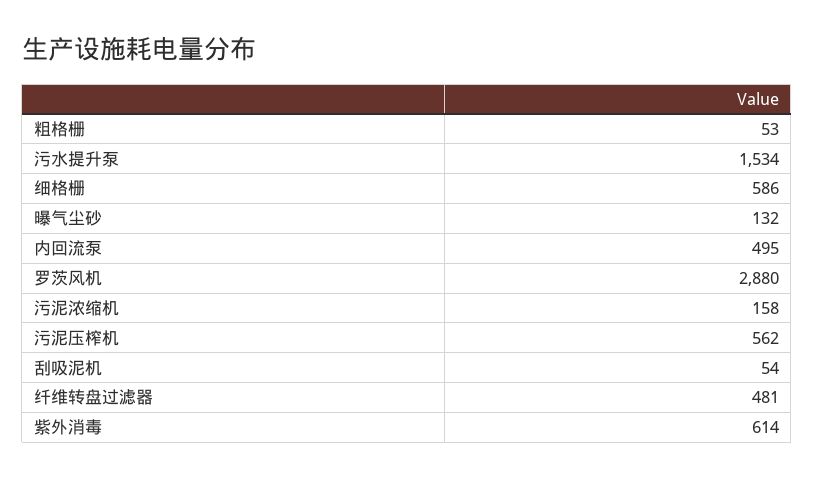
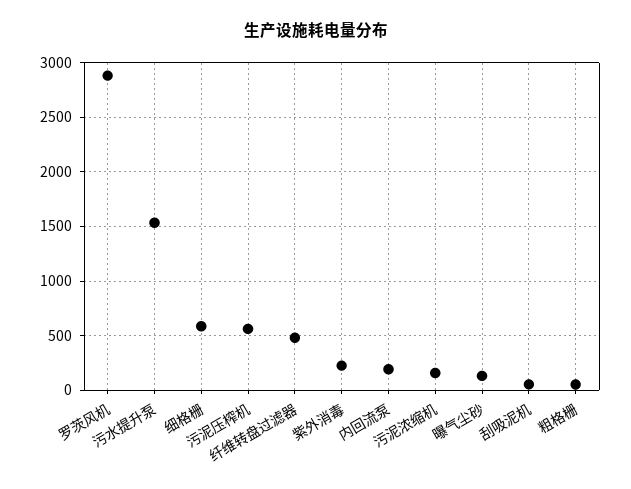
内回流泵: 495 -> 200
紫外消毒: 614 -> 200

